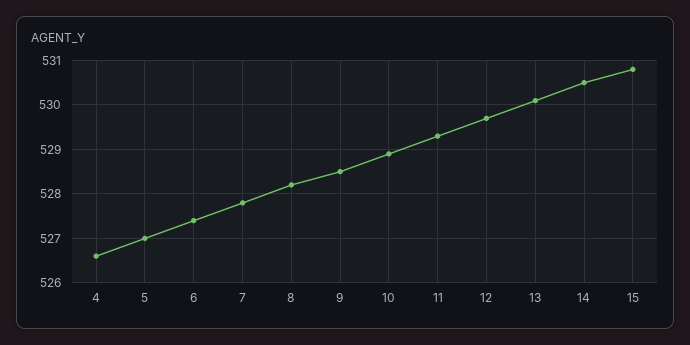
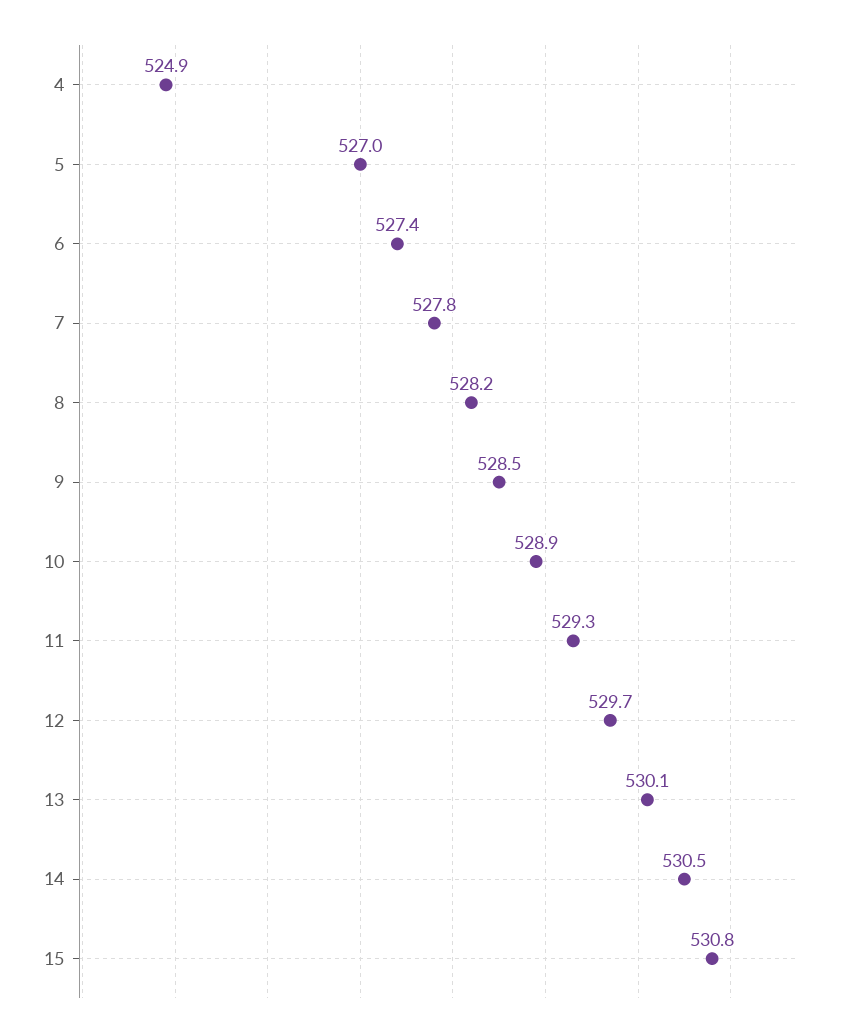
4: 526.5 -> 524.9

